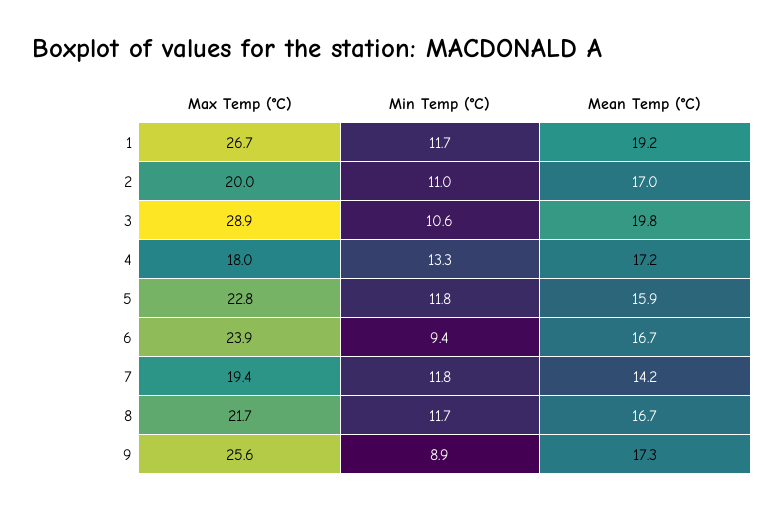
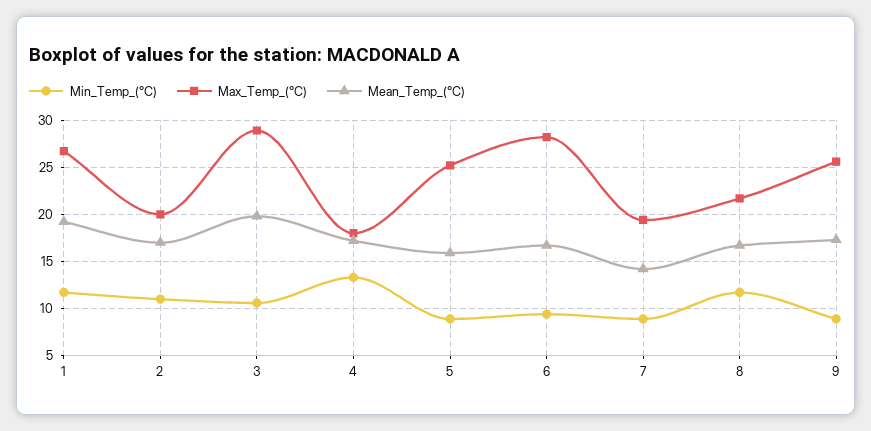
Max Temp (°C), 5: 22.8 -> 25
Min Temp (°C), 5: 11.8 -> 9
Max Temp (°C), 6: 23.9 -> 28
Min Temp (°C), 7: 11.8 -> 9

